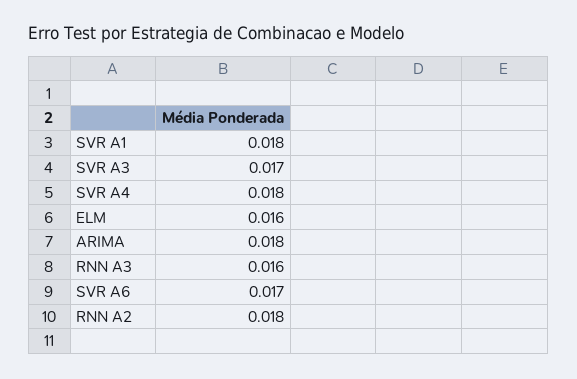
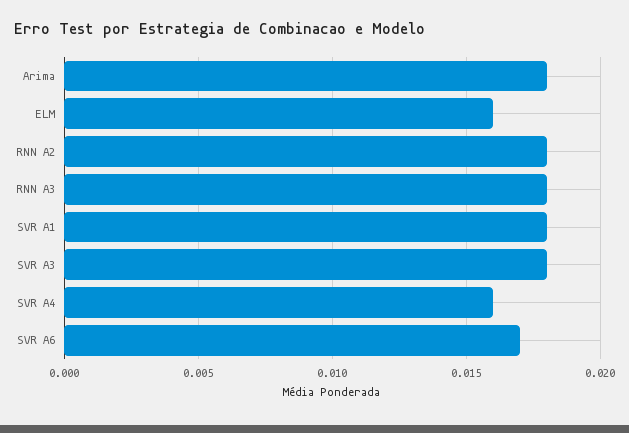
SVR A3: 0.017 -> 0.018
SVR A4: 0.018 -> 0.016
RNN A3: 0.016 -> 0.018

